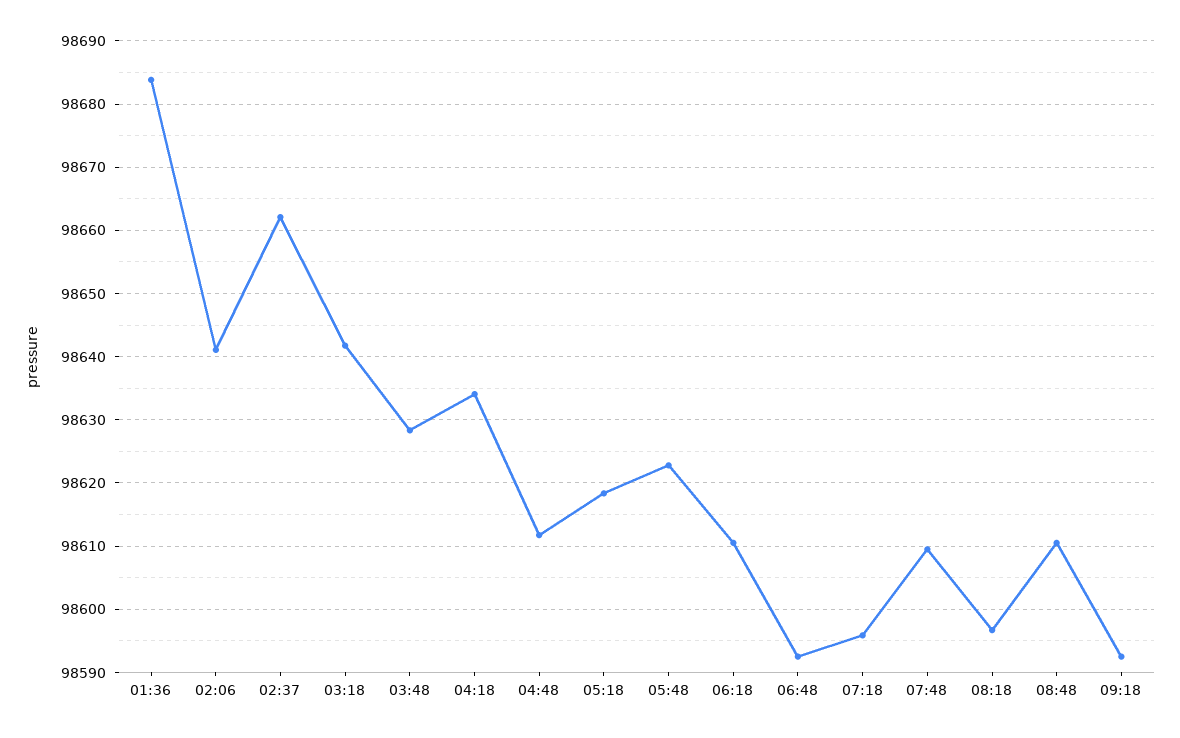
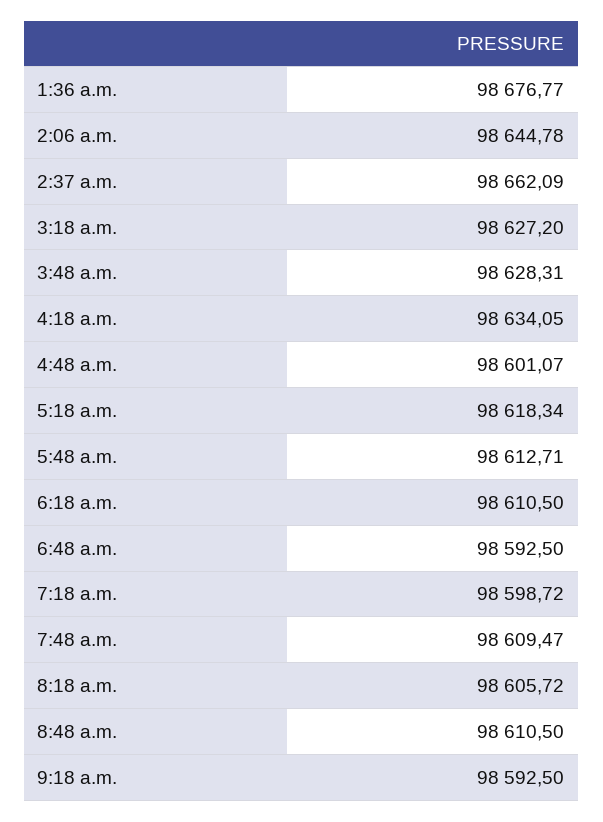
01:36: 98684 -> 98676.77
02:06: 98641 -> 98644.78
03:18: 98642 -> 98627.2
04:48: 98612 -> 98601.07
05:48: 98623 -> 98612.71
07:18: 98596 -> 98598.72
08:18: 98597 -> 98605.72

